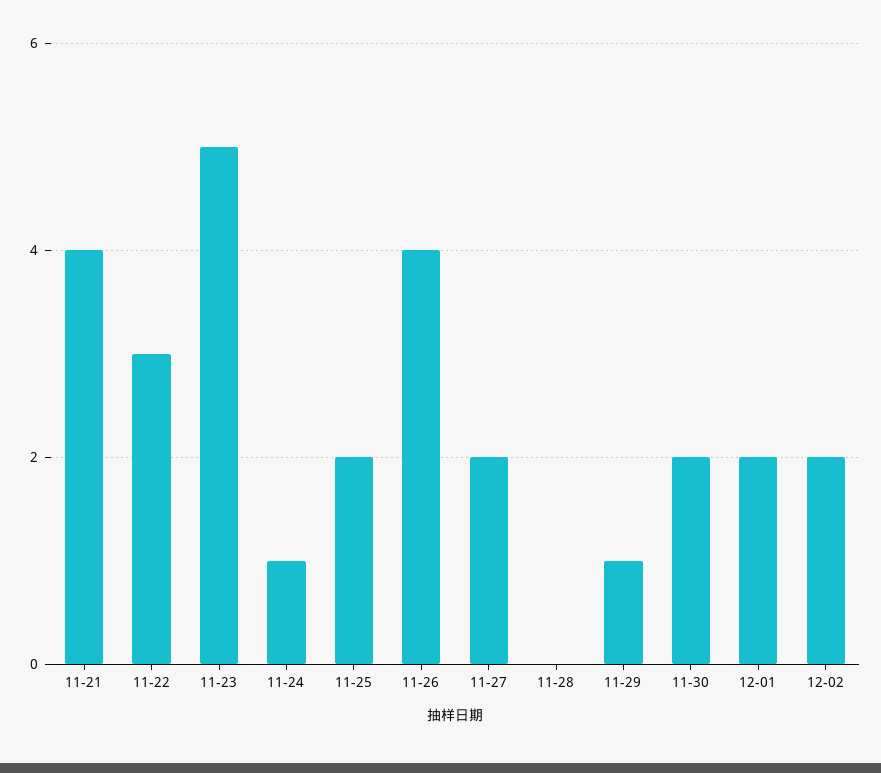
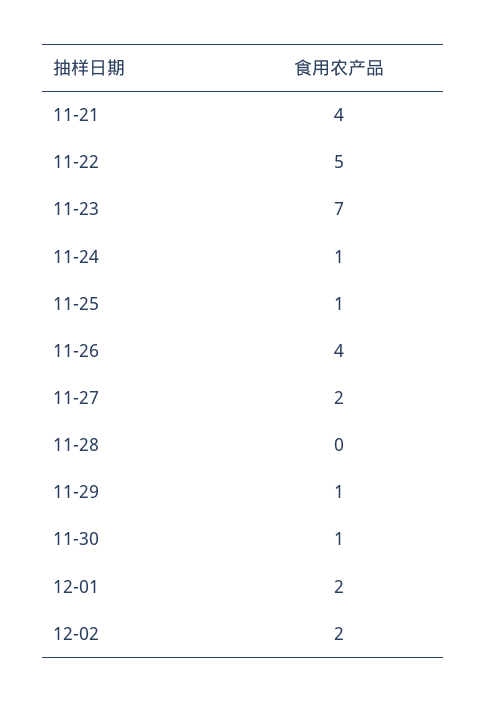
11-22: 3 -> 5
11-23: 5 -> 7
11-25: 2 -> 1
11-30: 2 -> 1

